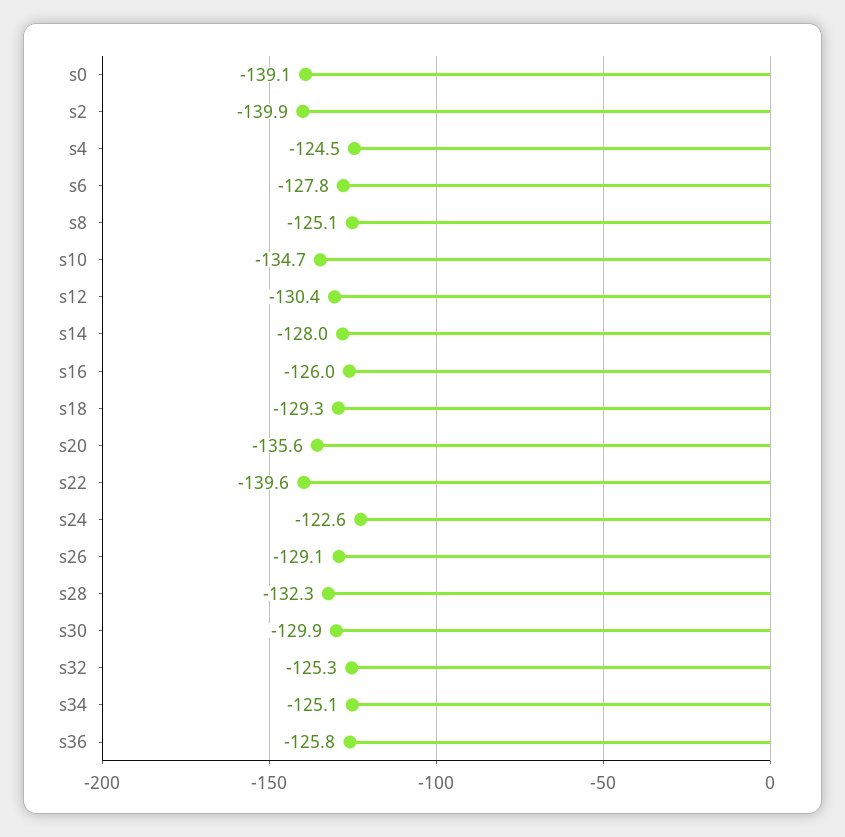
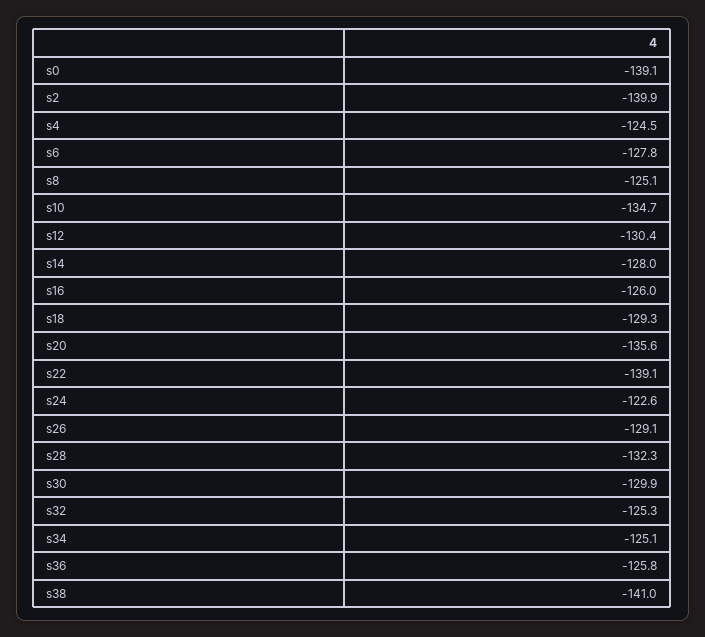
s22: -139.6 -> -139.1
s38: none -> -141

